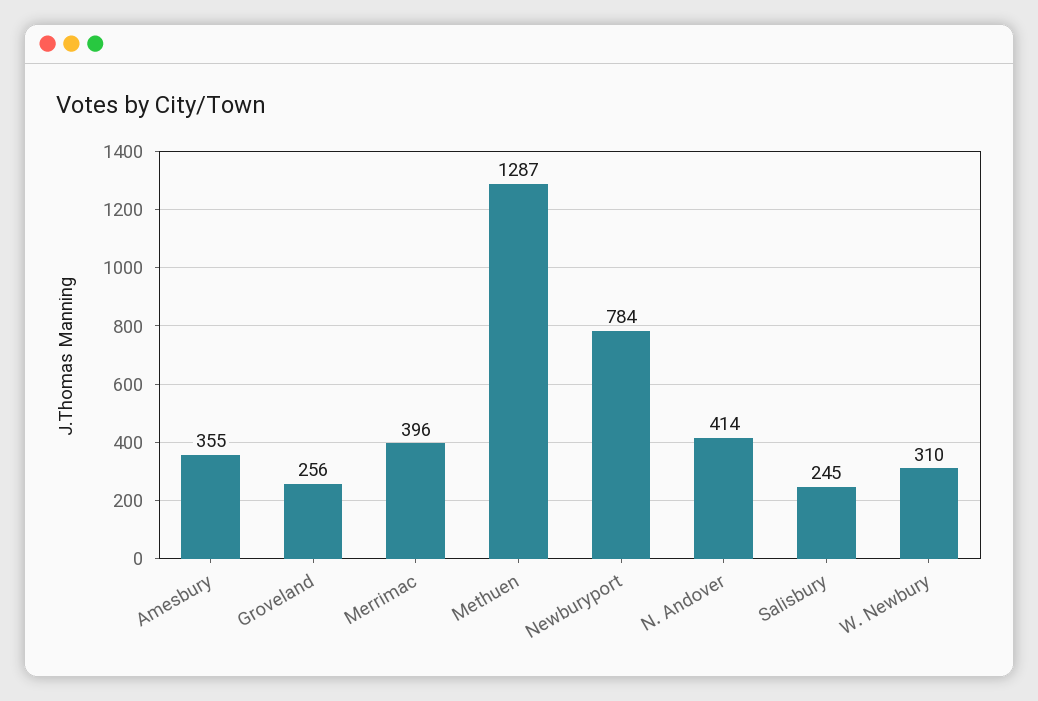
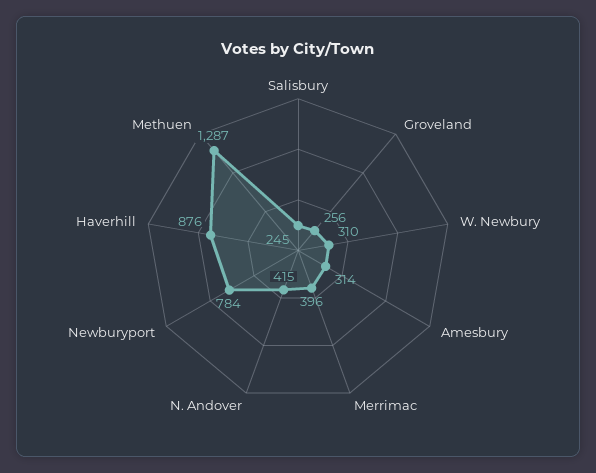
Amesbury: 355 -> 314
N. Andover: 414 -> 415
Haverhill: none -> 876

